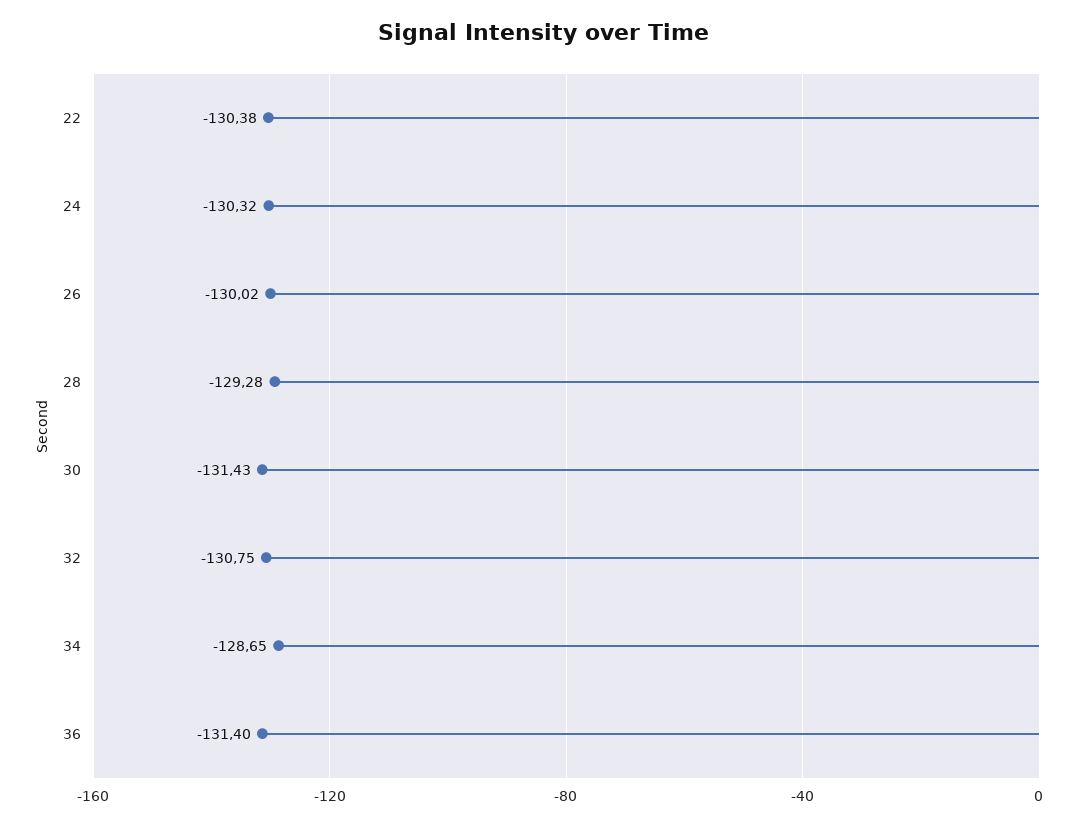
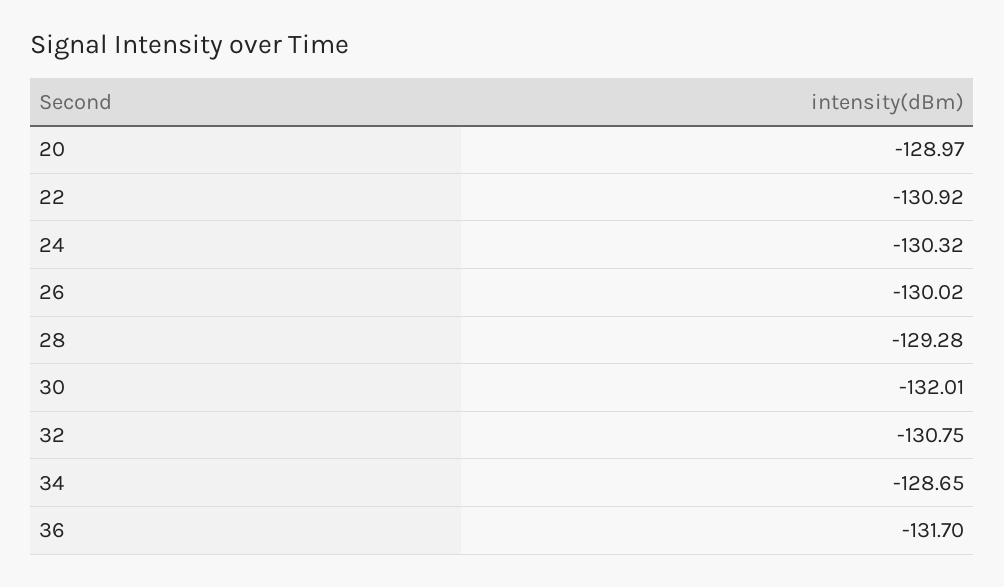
22: -130.38 -> -130.92
30: -131.43 -> -132.01
36: -131.4 -> -131.7
20: none -> -128.97

